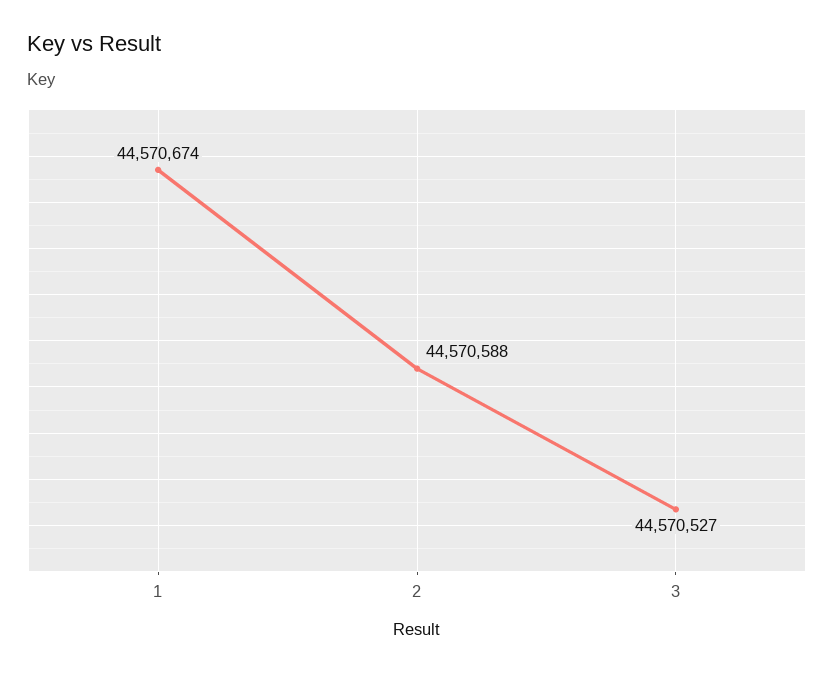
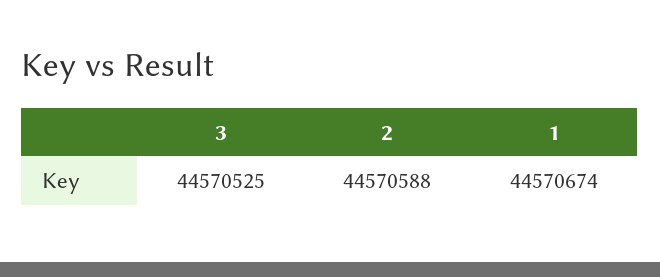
3: 44570527 -> 44570525

